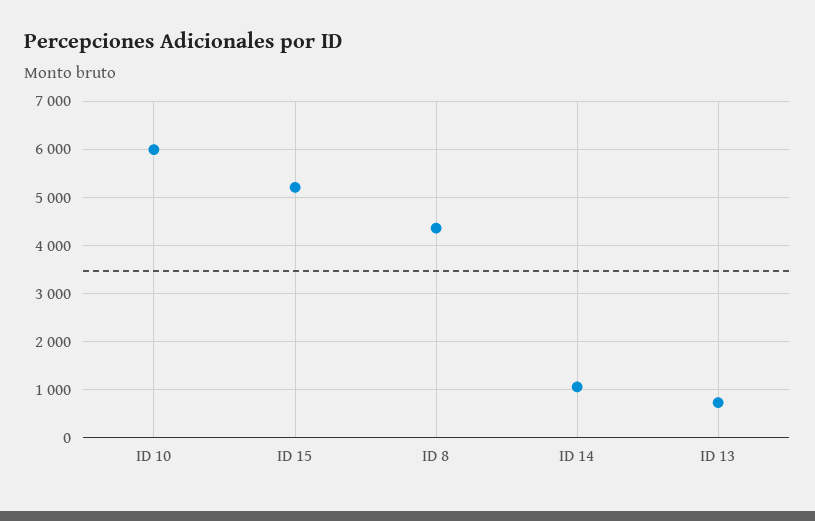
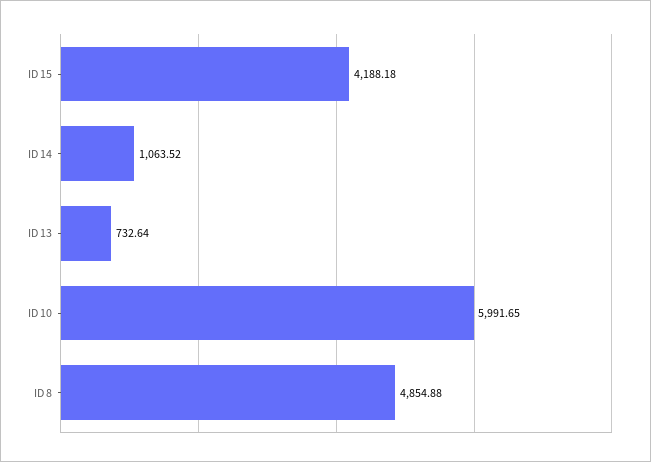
ID 15: 5200 -> 4188.18
ID 8: 4400 -> 4854.88

